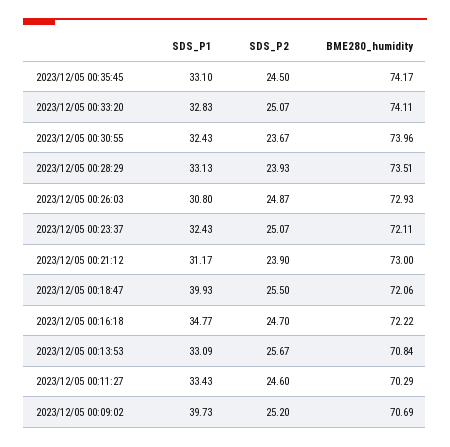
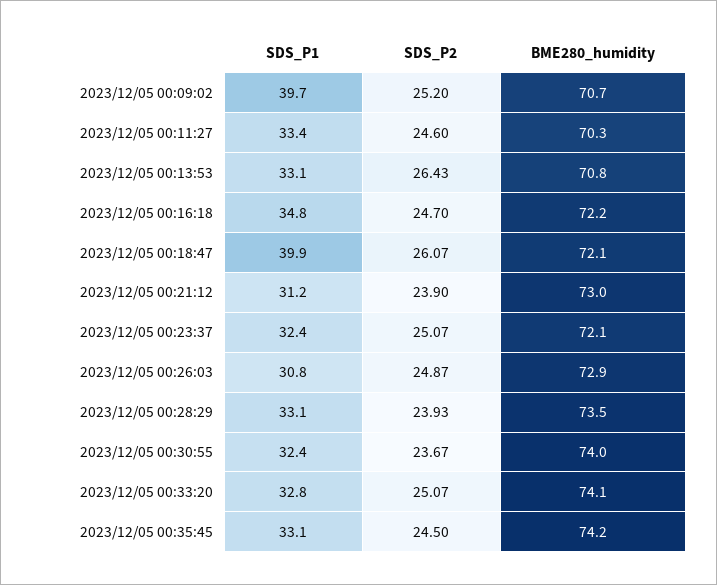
SDS_P2, 2023/12/05 00:18:47: 25.5 -> 26.07
SDS_P2, 2023/12/05 00:13:53: 25.67 -> 26.43

